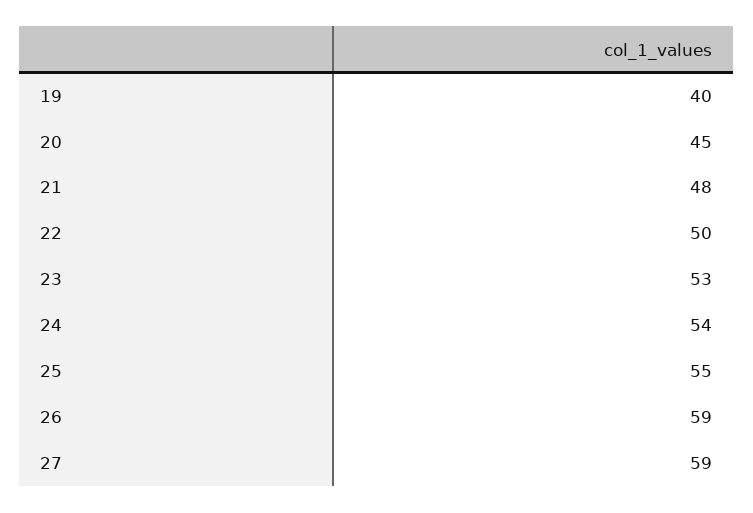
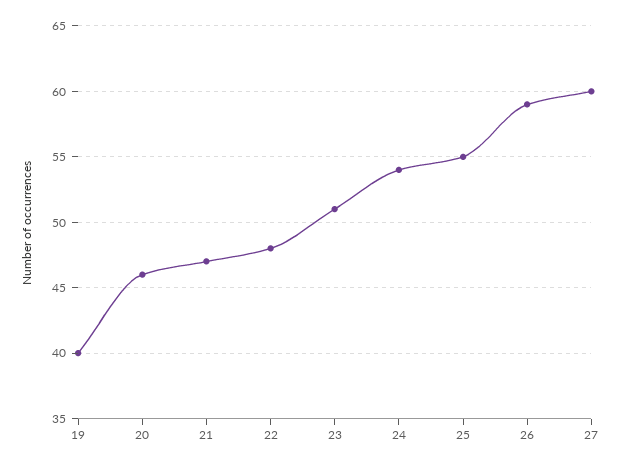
20: 45 -> 46
21: 48 -> 47
22: 50 -> 48
23: 53 -> 51
27: 59 -> 60

